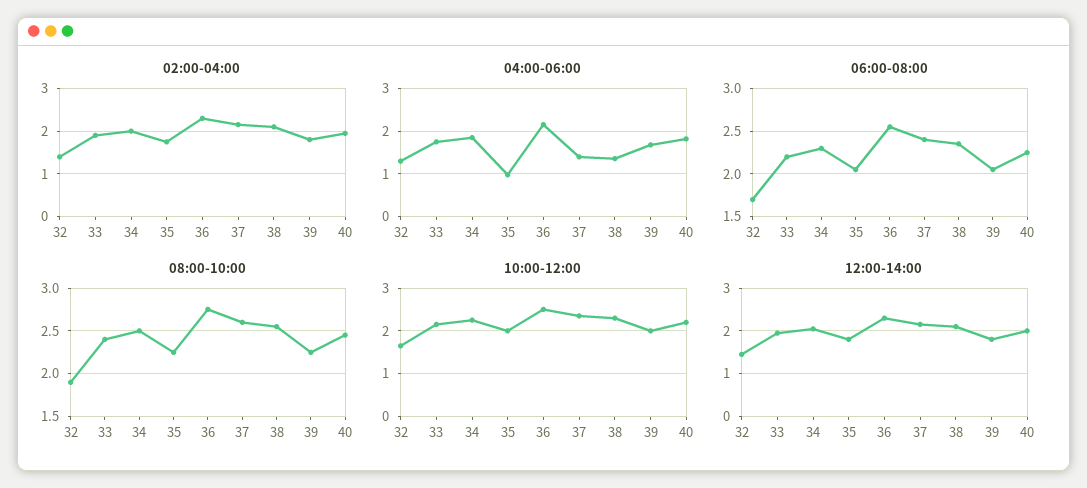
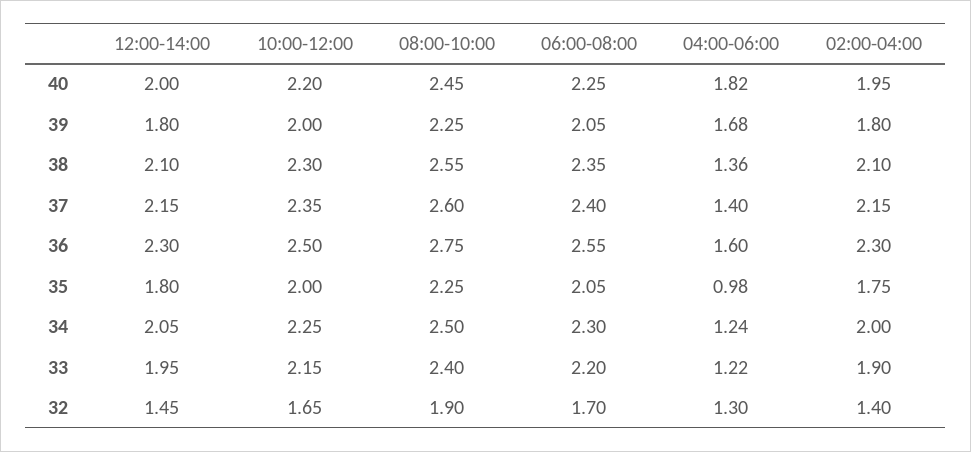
04:00-06:00, 33: 1.8 -> 1.22
04:00-06:00, 34: 1.8 -> 1.24
04:00-06:00, 36: 2.2 -> 1.6

